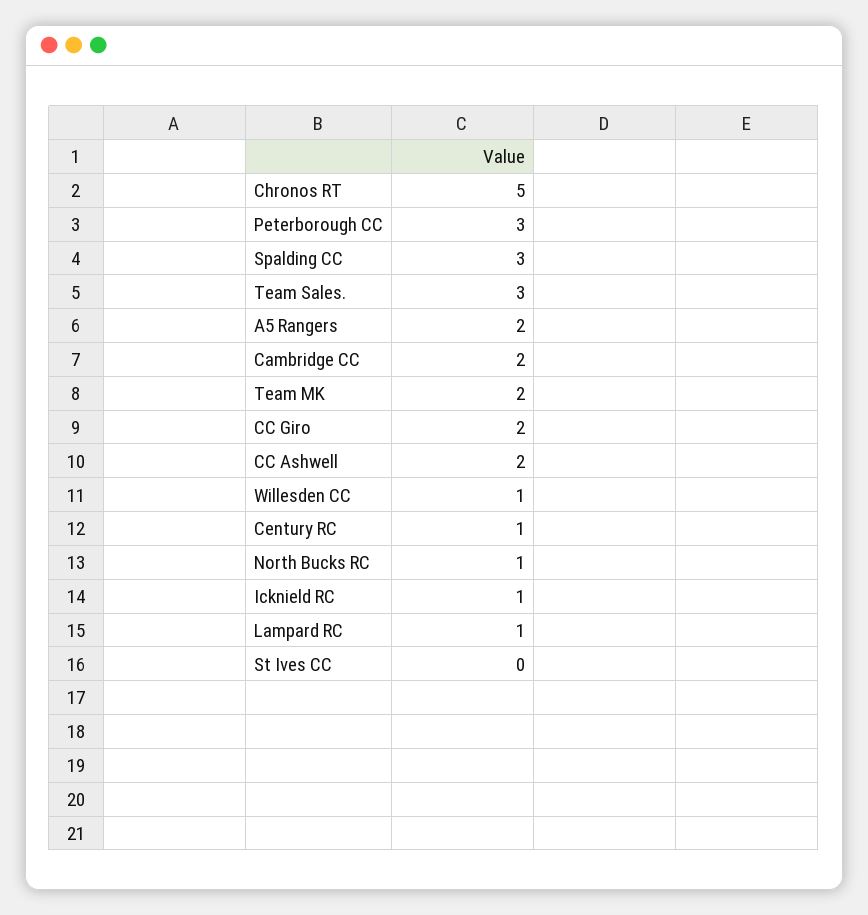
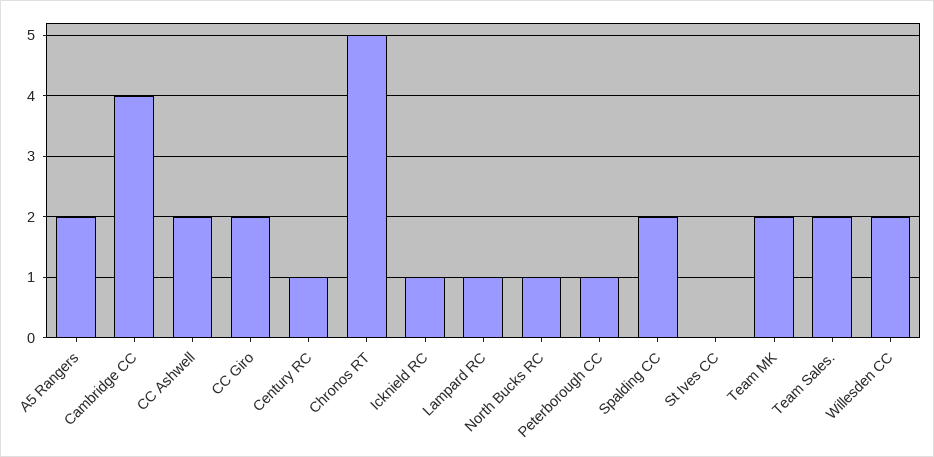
Peterborough CC: 3 -> 1
Spalding CC: 3 -> 2
Team Sales.: 3 -> 2
Cambridge CC: 2 -> 4
Willesden CC: 1 -> 2

